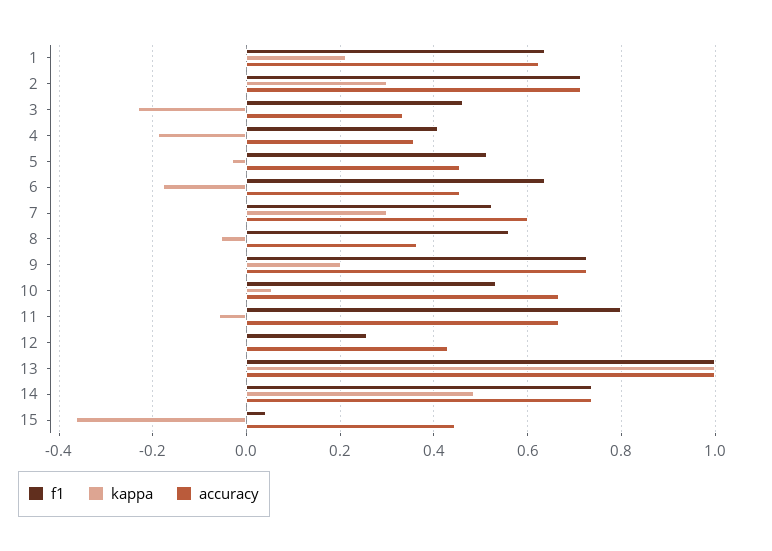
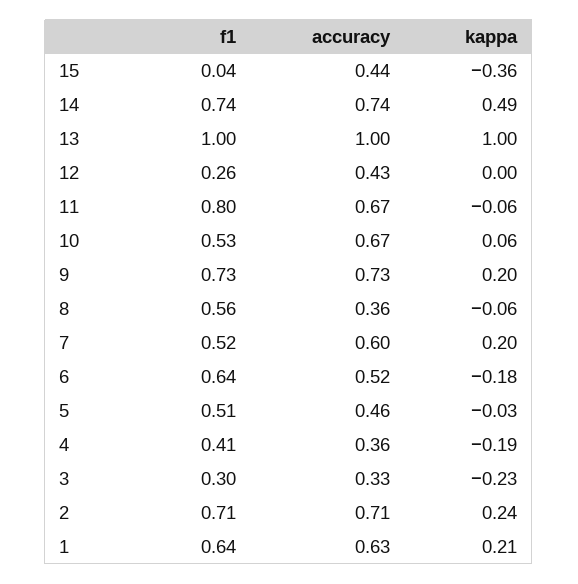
kappa, 2: 0.3 -> 0.24
f1, 3: 0.46 -> 0.3
accuracy, 6: 0.46 -> 0.52
kappa, 7: 0.3 -> 0.2

